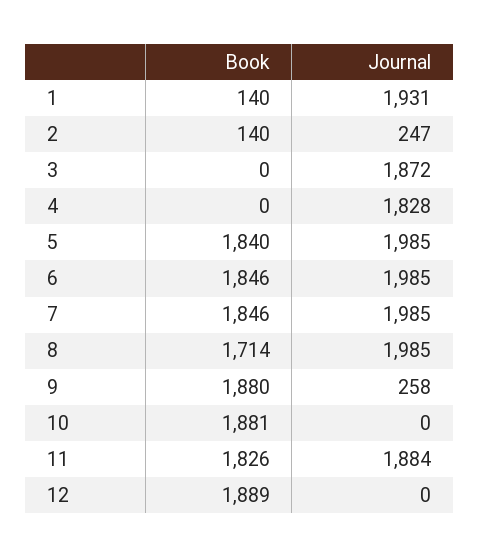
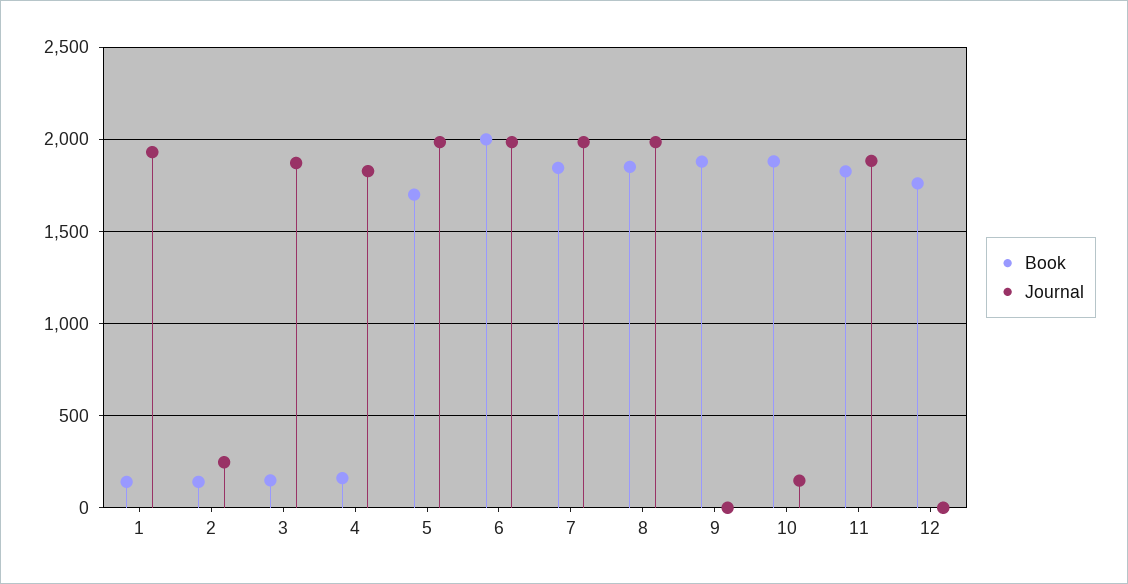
Book, 3: 0 -> 150
Book, 4: 0 -> 150
Book, 5: 1840 -> 1700
Book, 6: 1846 -> 2000
Book, 8: 1714 -> 1850
Journal, 9: 258 -> 0
Journal, 10: 0 -> 150
Book, 12: 1889 -> 1750

